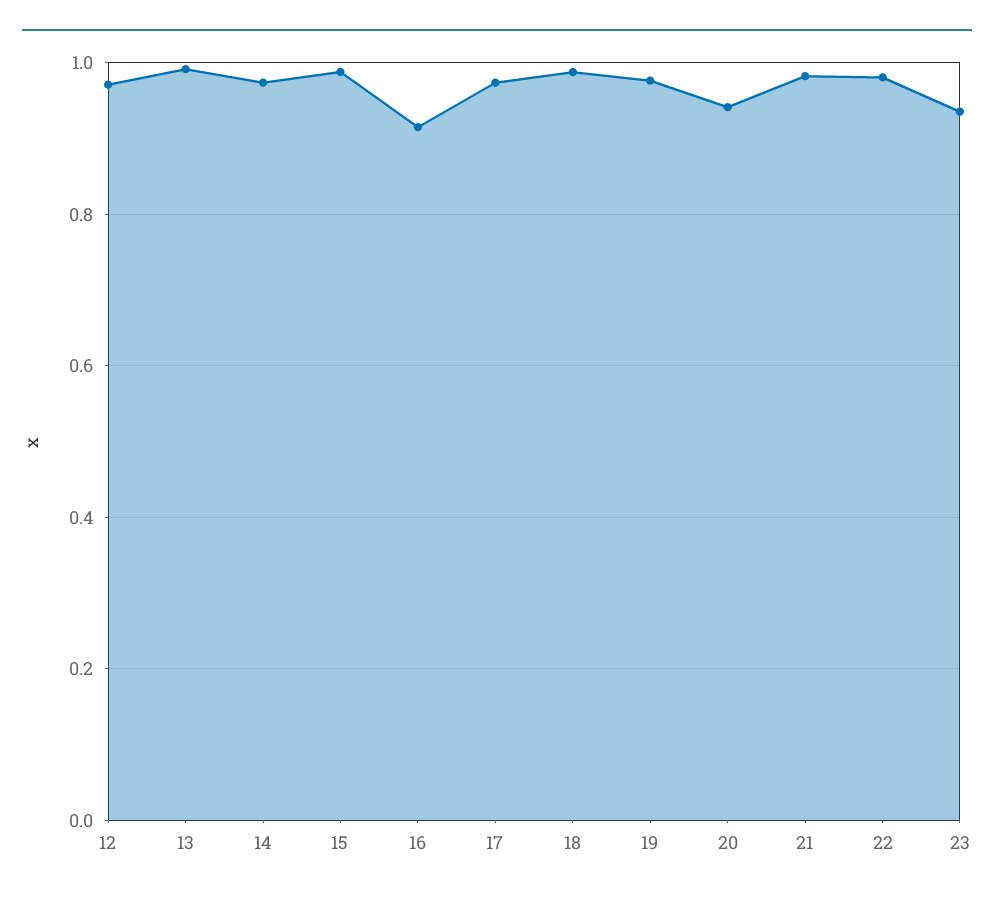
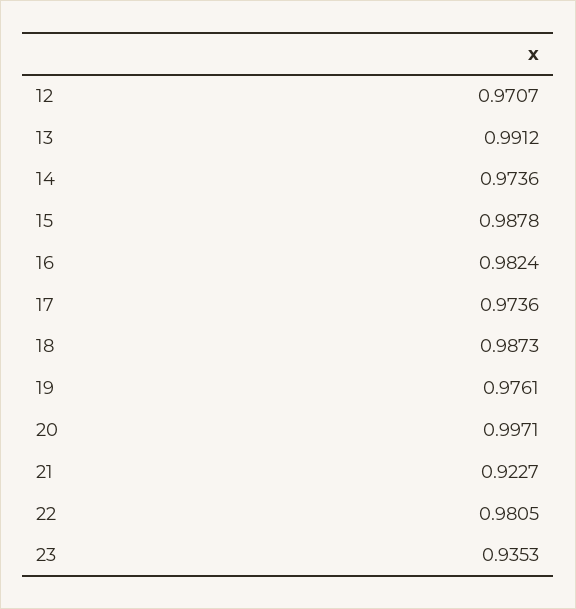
16: 0.92 -> 0.9824
20: 0.94 -> 0.9971
21: 0.98 -> 0.9227

